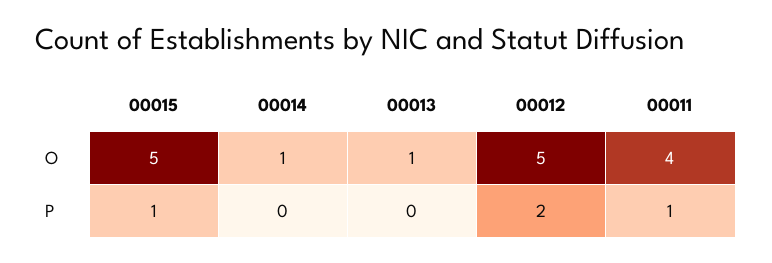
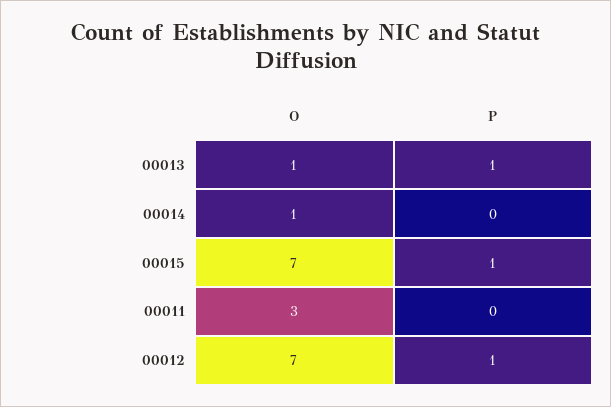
00015, O: 5 -> 7
00012, O: 5 -> 7
00011, O: 4 -> 3
00013, P: 0 -> 1
00012, P: 2 -> 1
00011, P: 1 -> 0

